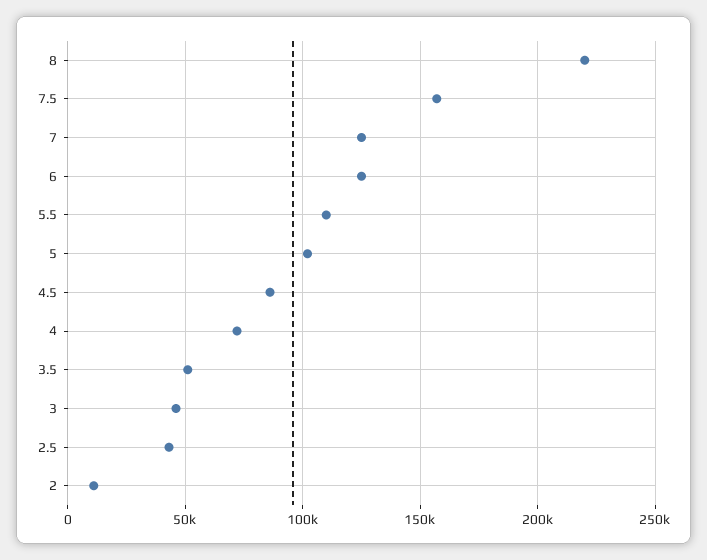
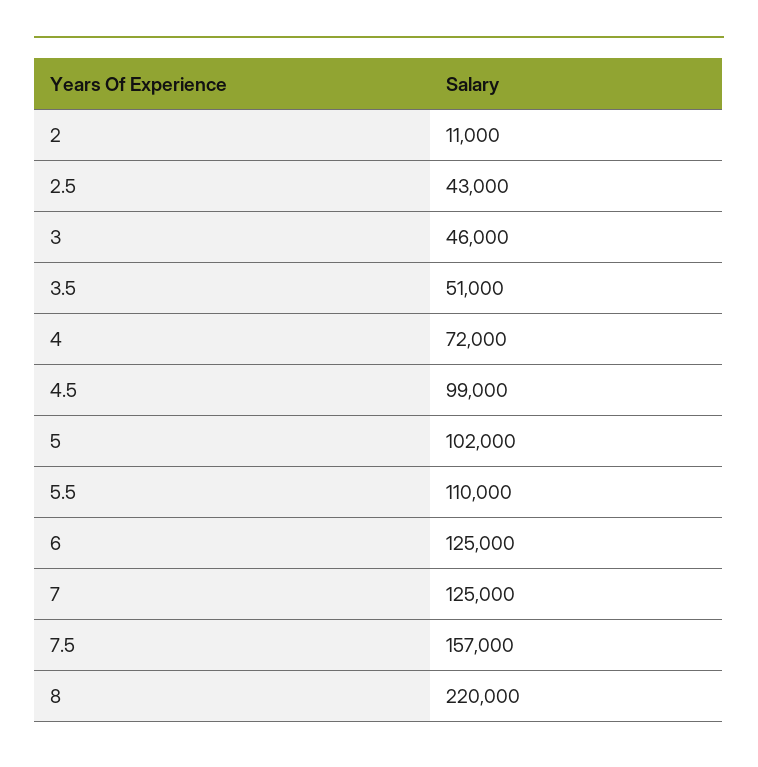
4.5: 85000 -> 99000

